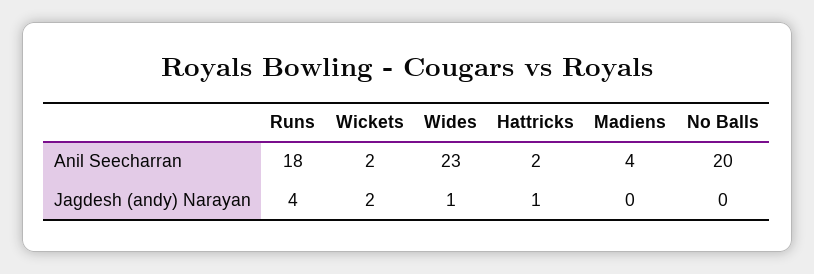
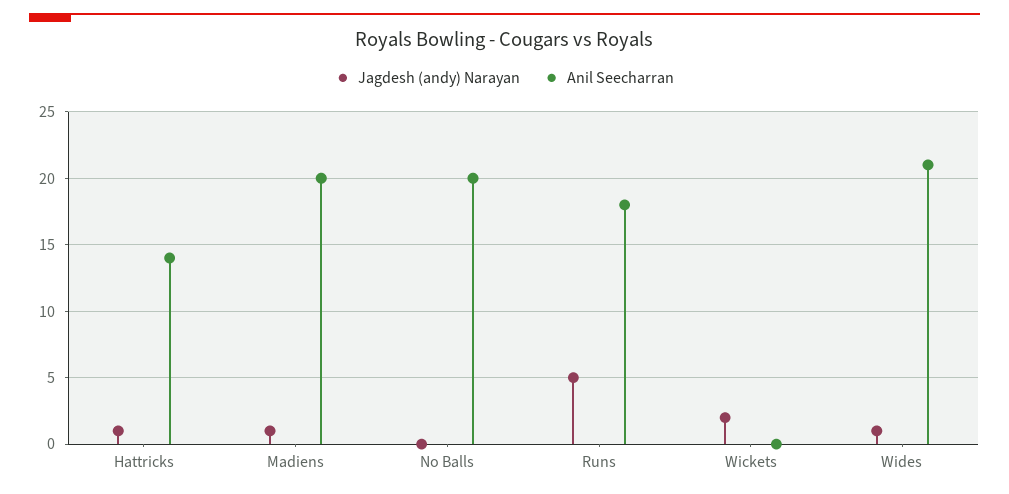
Anil Seecharran, Wickets: 2 -> 0
Anil Seecharran, Wides: 23 -> 21
Anil Seecharran, Hattricks: 2 -> 14
Anil Seecharran, Madiens: 4 -> 20
Jagdesh (andy) Narayan, Runs: 4 -> 5
Jagdesh (andy) Narayan, Madiens: 0 -> 1

